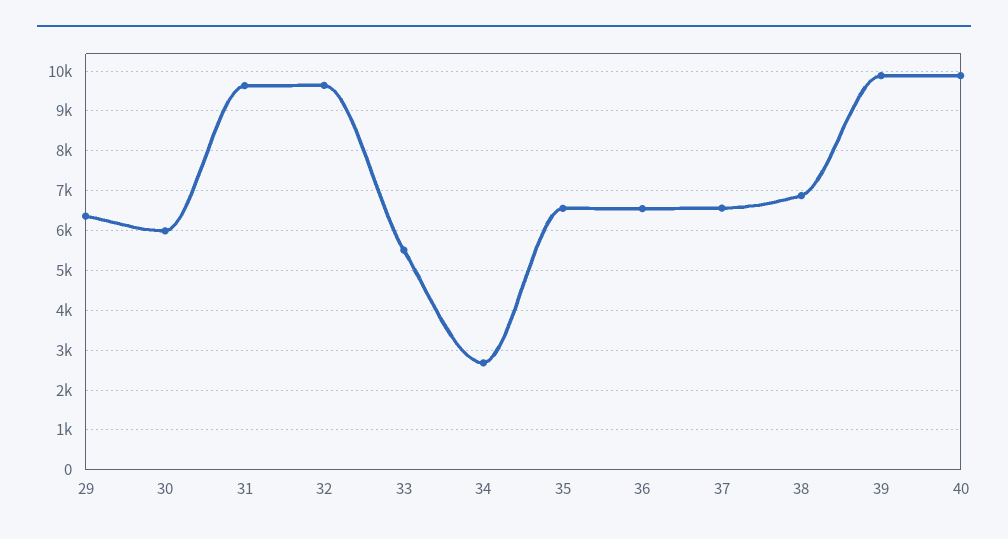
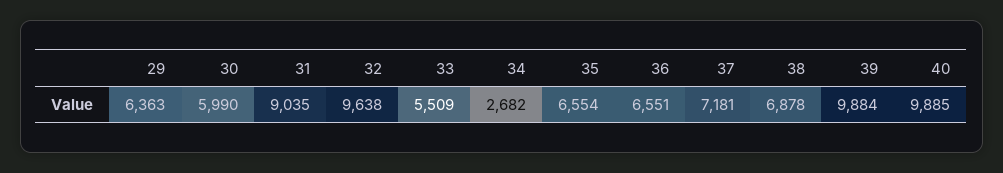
31: 9600 -> 9035
37: 6600 -> 7181

